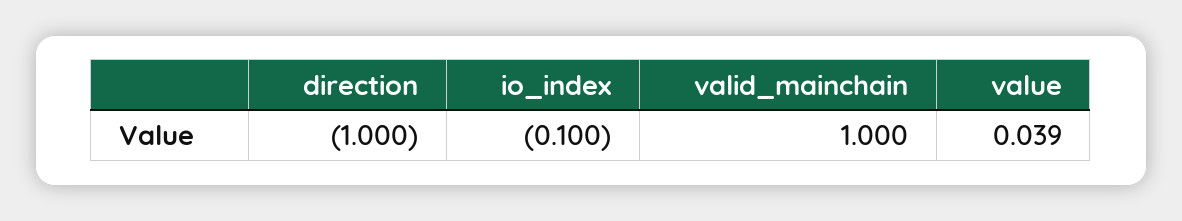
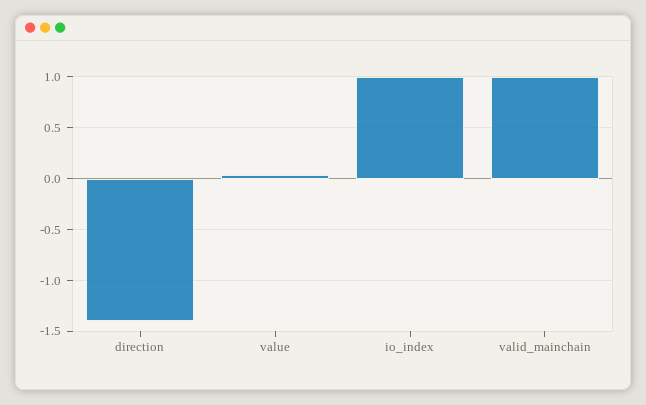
direction: -1 -> -1.4
io_index: -0.1 -> 1

